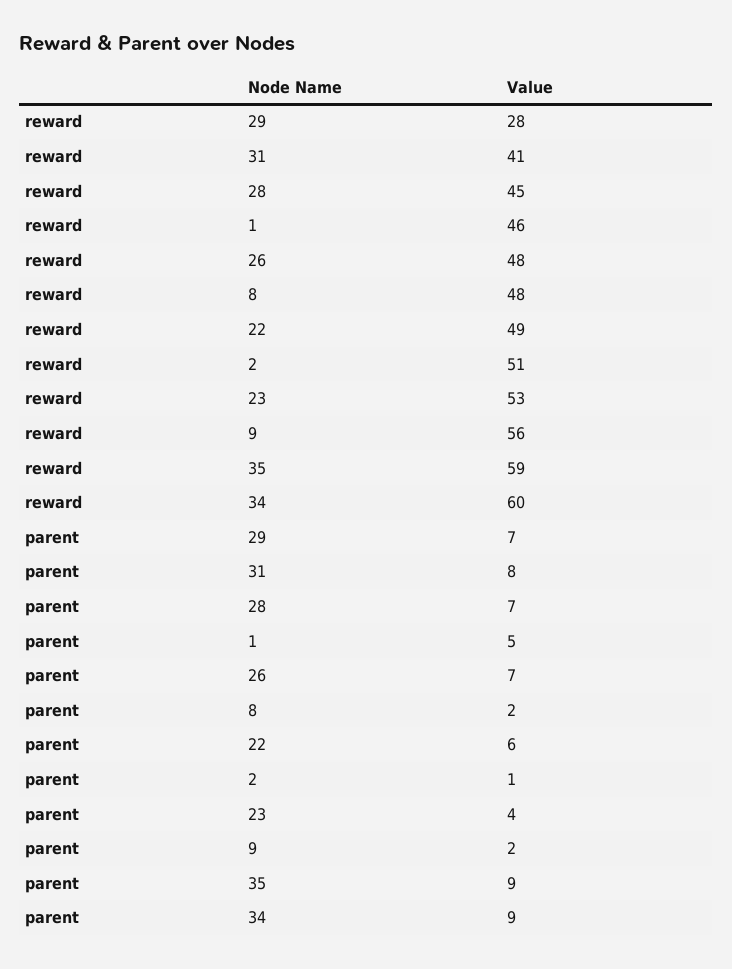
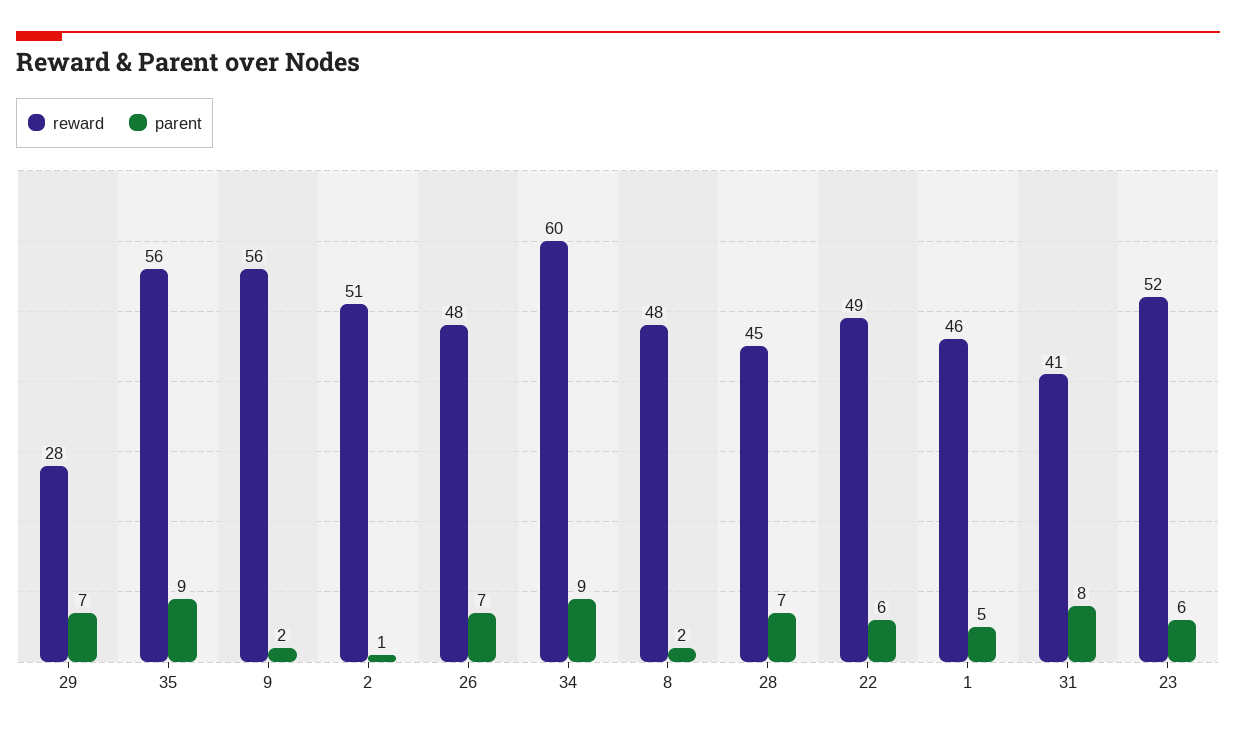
reward, 23: 53 -> 52
reward, 35: 59 -> 56
parent, 23: 4 -> 6

